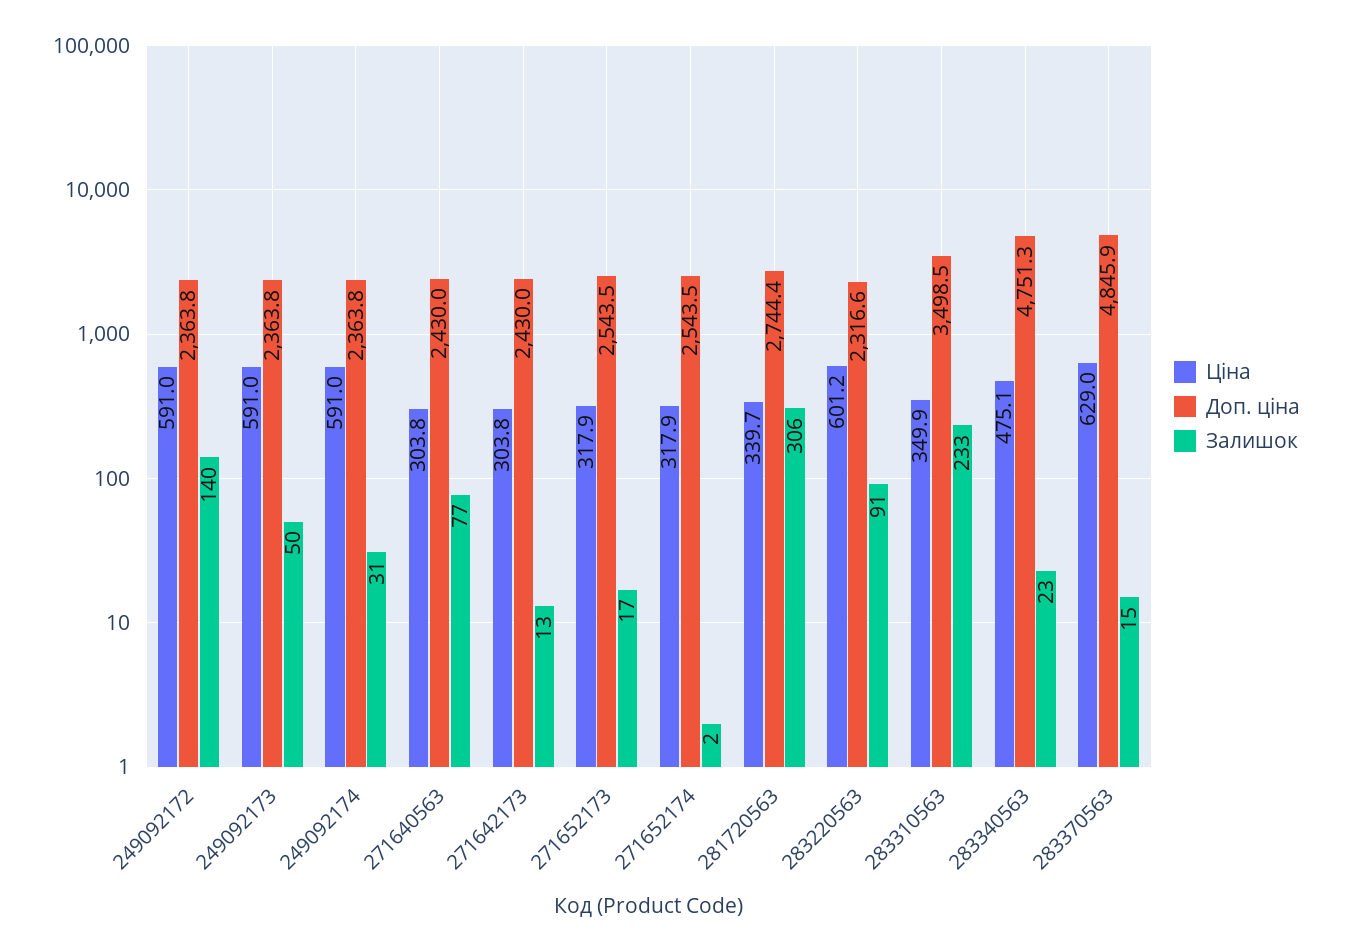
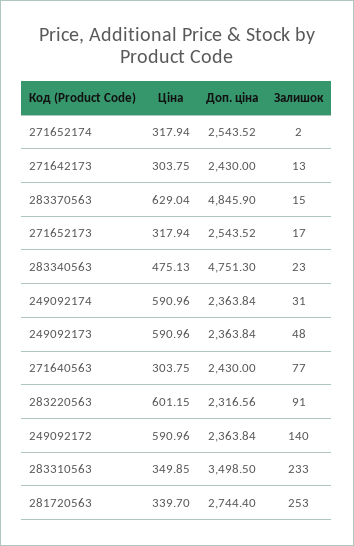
Залишок, 249092173: 50 -> 48
Залишок, 281720563: 306 -> 253

